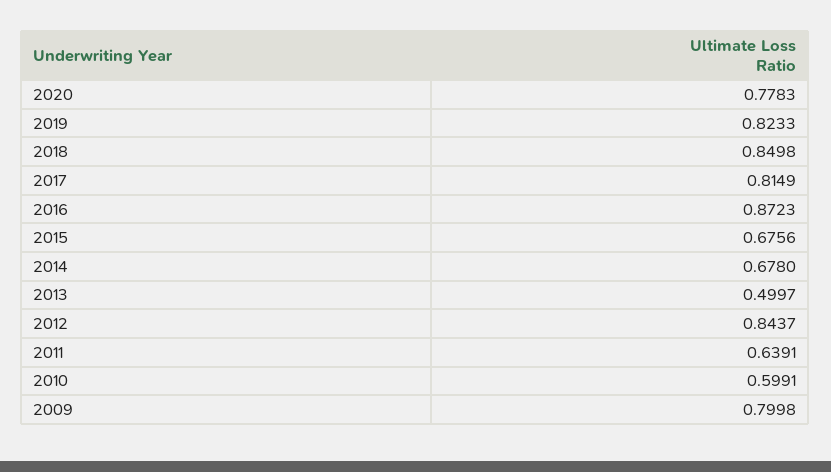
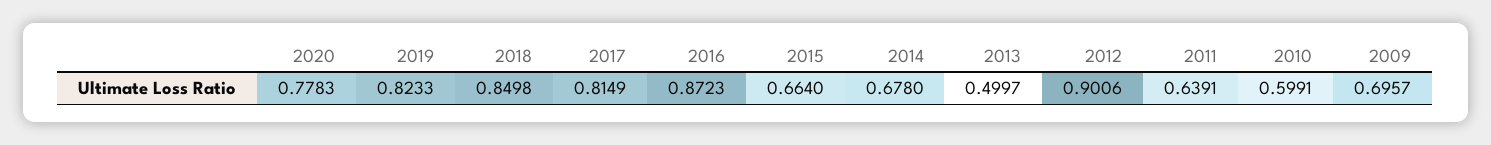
2015: 0.6756 -> 0.664
2012: 0.8437 -> 0.9006
2009: 0.7998 -> 0.6957

